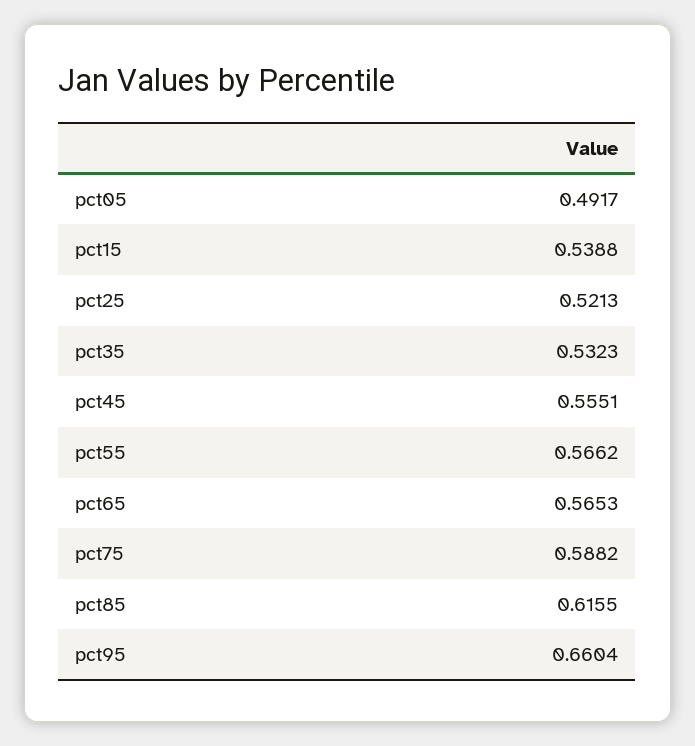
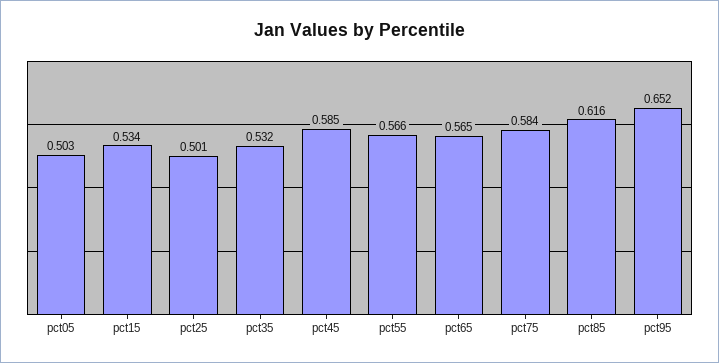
pct05: 0.4917 -> 0.503
pct15: 0.5388 -> 0.534
pct25: 0.5213 -> 0.501
pct45: 0.5551 -> 0.585
pct75: 0.5882 -> 0.584
pct95: 0.6604 -> 0.652

